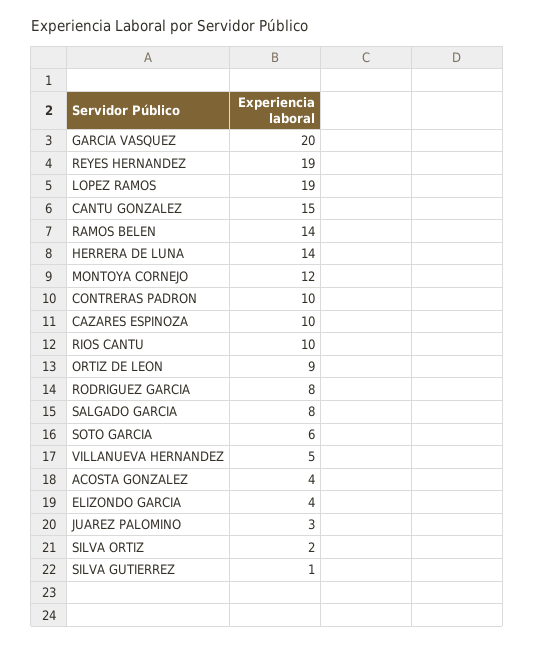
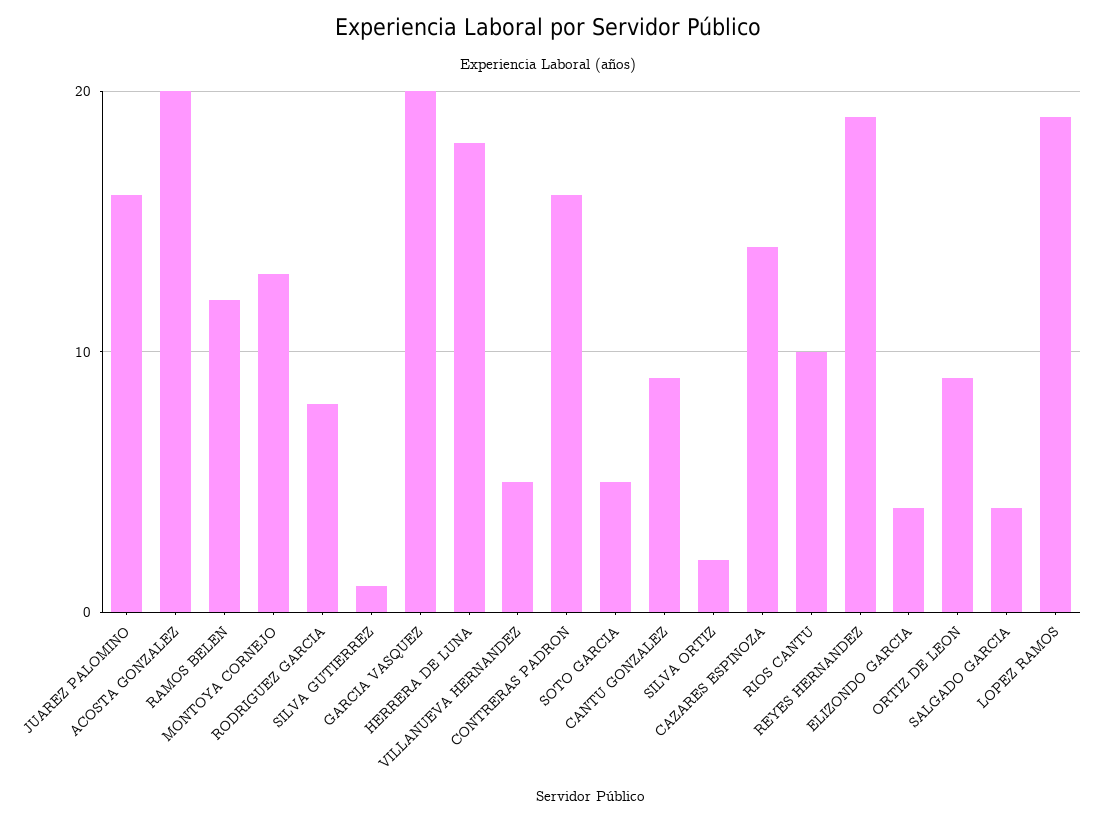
CANTU GONZALEZ: 15 -> 9
RAMOS BELEN: 14 -> 12
HERRERA DE LUNA: 14 -> 18
MONTOYA CORNEJO: 12 -> 13
CONTRERAS PADRON: 10 -> 16
CAZARES ESPINOZA: 10 -> 14
SALGADO GARCIA: 8 -> 4
SOTO GARCIA: 6 -> 5
ACOSTA GONZALEZ: 4 -> 20
JUAREZ PALOMINO: 3 -> 16

